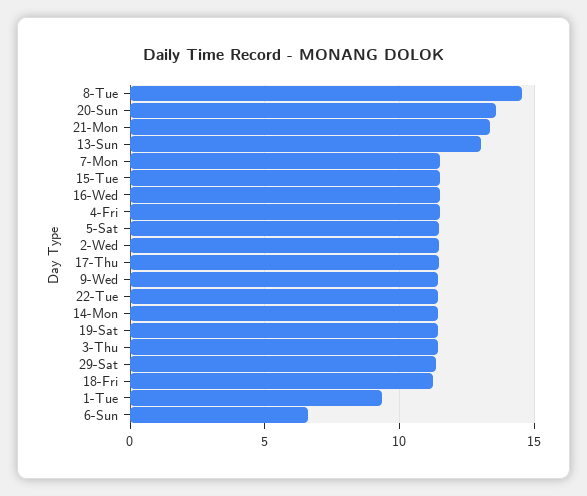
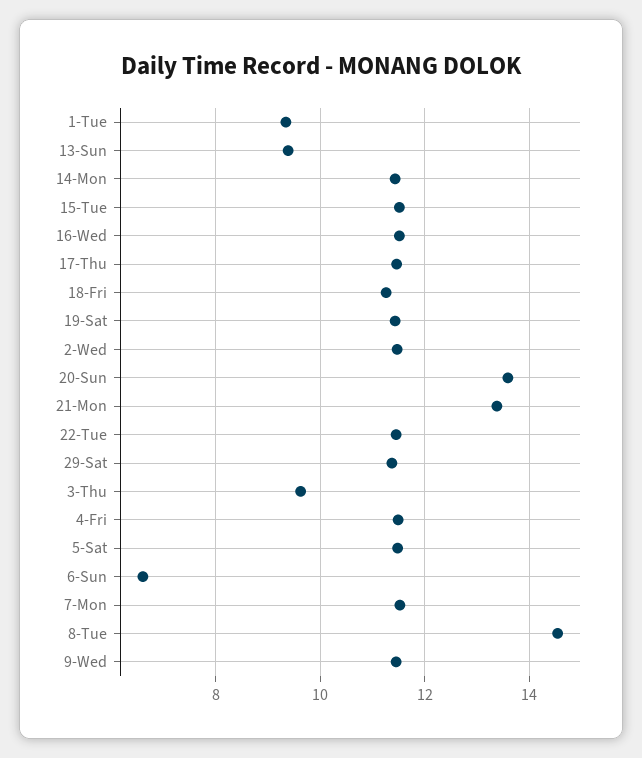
13-Sun: 13 -> 9.4
3-Thu: 11.5 -> 9.6

